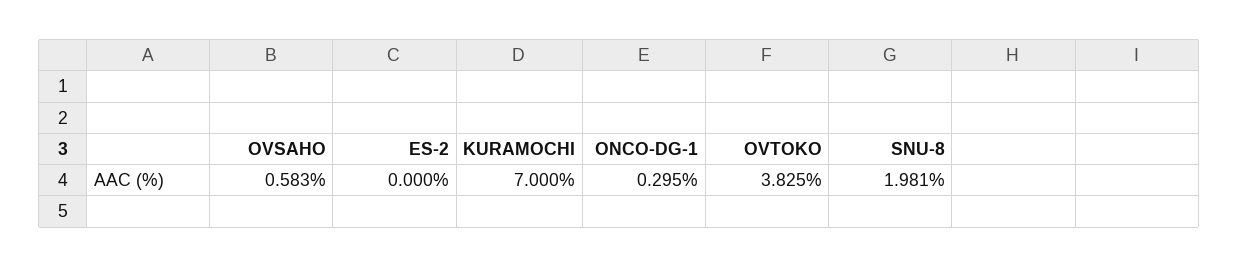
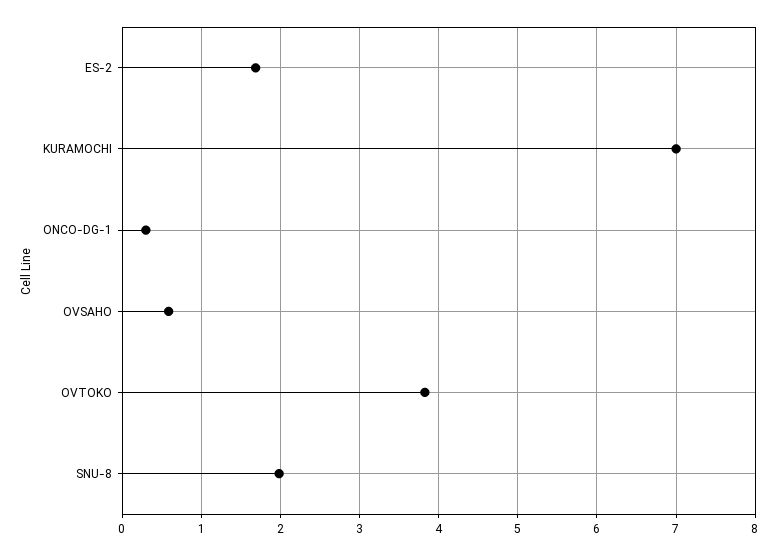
ES-2: 0 -> 1.7

